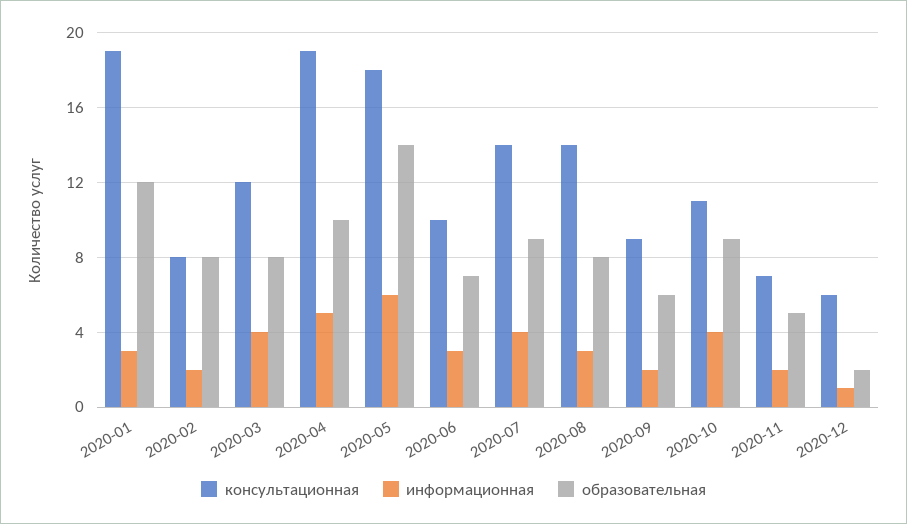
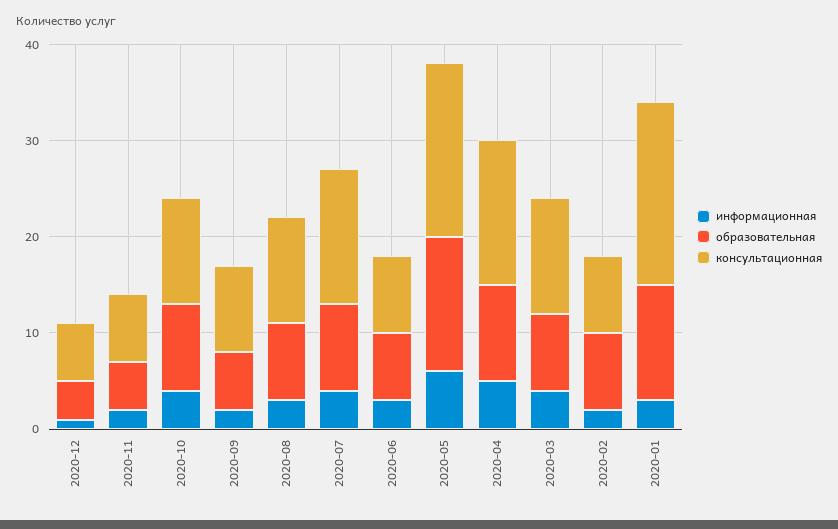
консультационная, 2020-04: 19 -> 15
консультационная, 2020-06: 10 -> 8
консультационная, 2020-08: 14 -> 11
образовательная, 2020-12: 2 -> 4

